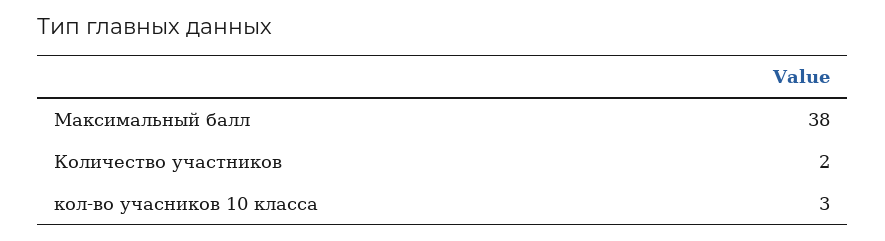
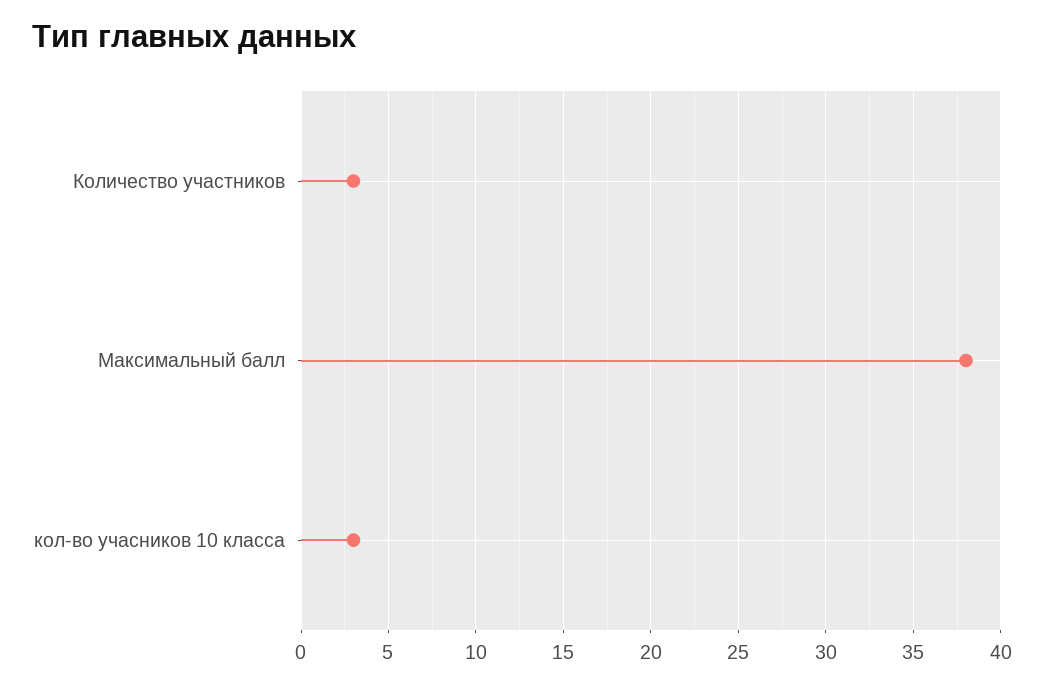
Количество участников: 2 -> 3

